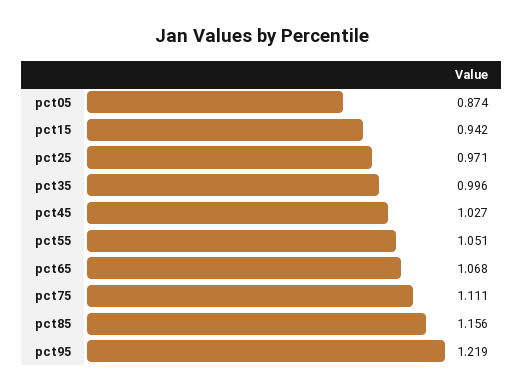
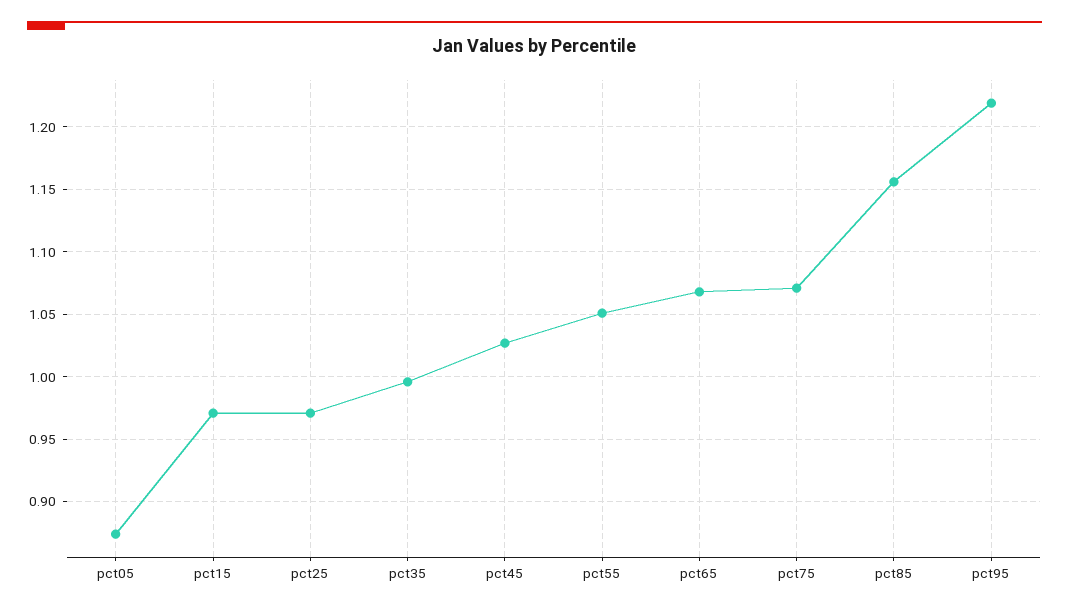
pct15: 0.942 -> 0.97
pct75: 1.111 -> 1.07

